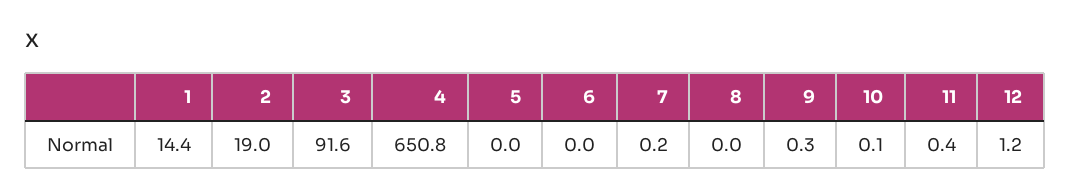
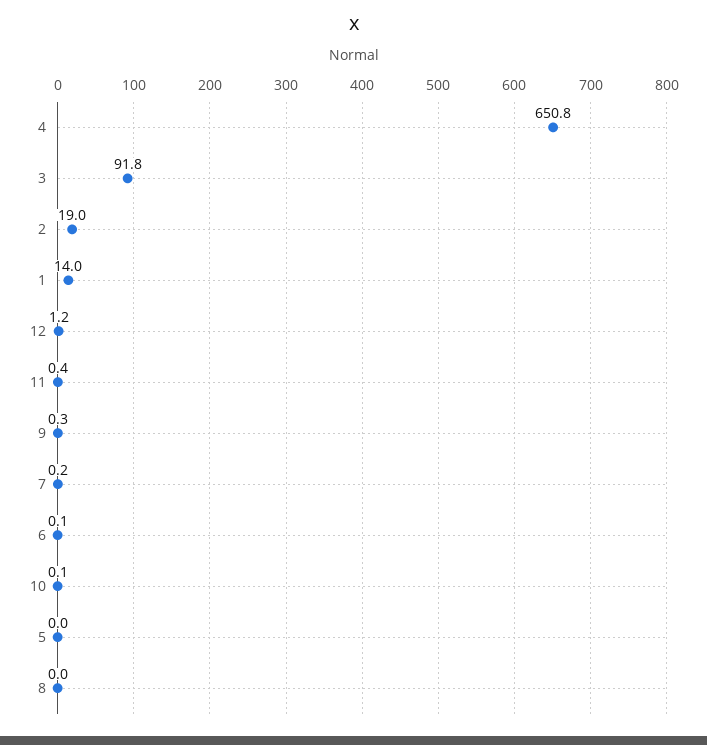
1: 14.4 -> 14
3: 91.6 -> 91.8
6: 0 -> 0.1

